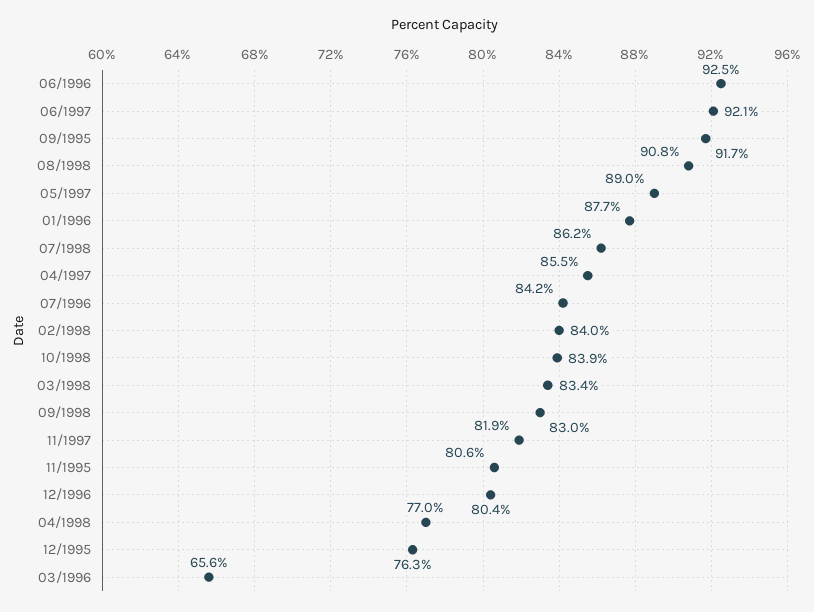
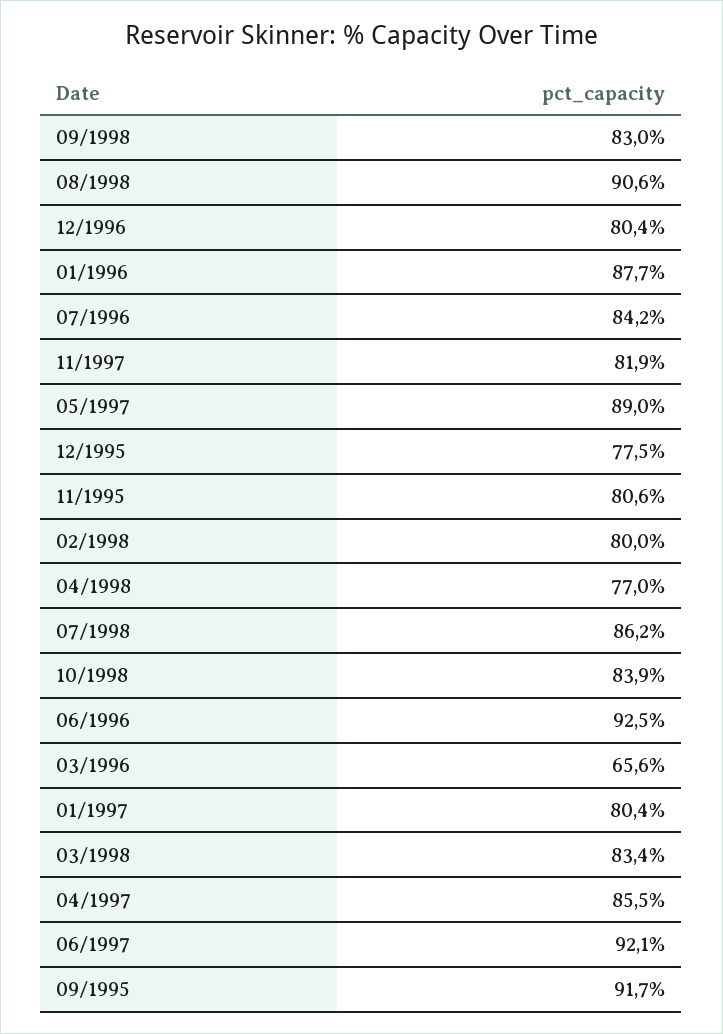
08/1998: 90.8 -> 90.6
02/1998: 84 -> 80
12/1995: 76.3 -> 77.5
01/1997: none -> 80.4

